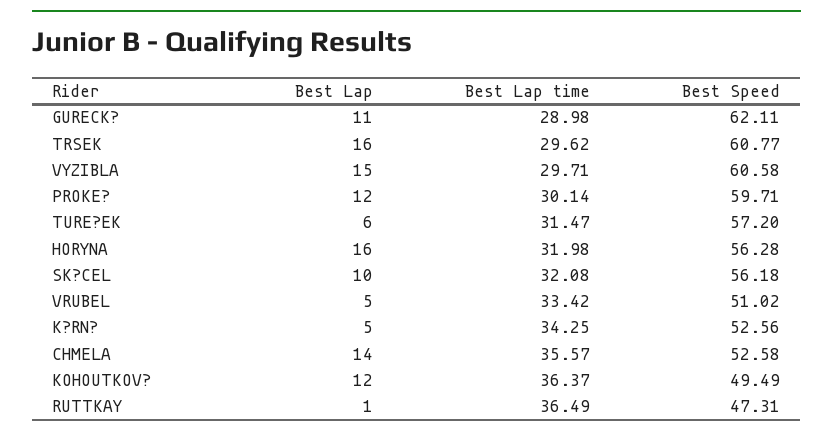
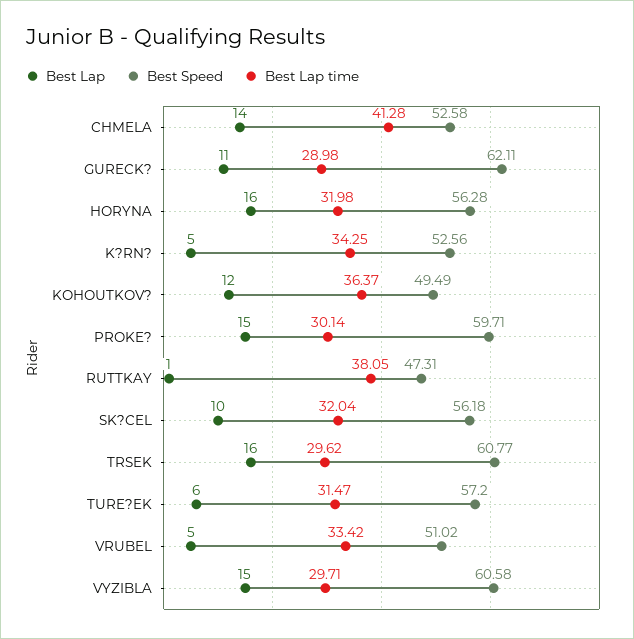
Best Lap, PROKE?: 12 -> 15
Best Lap time, SK?CEL: 32.08 -> 32.04
Best Lap time, CHMELA: 35.57 -> 41.28
Best Lap time, RUTTKAY: 36.49 -> 38.05

